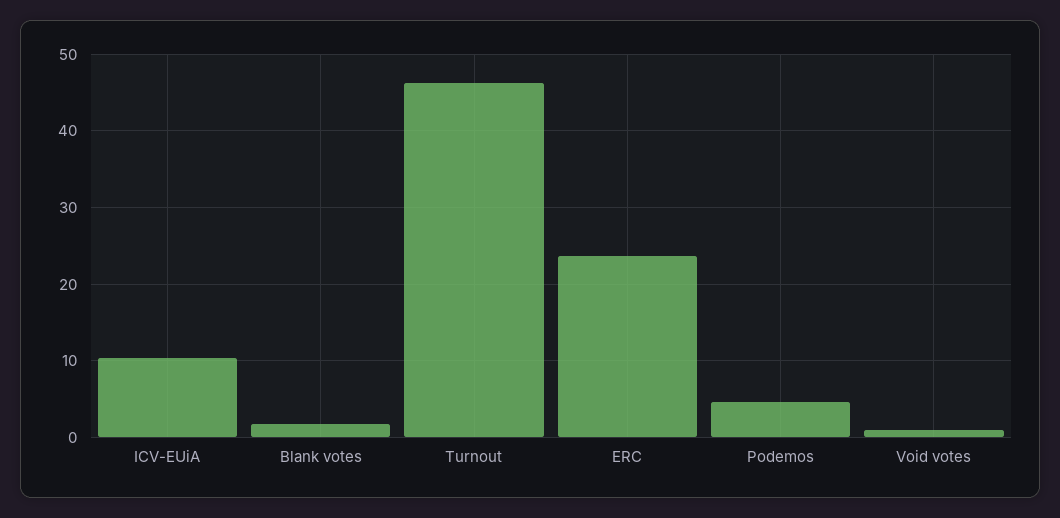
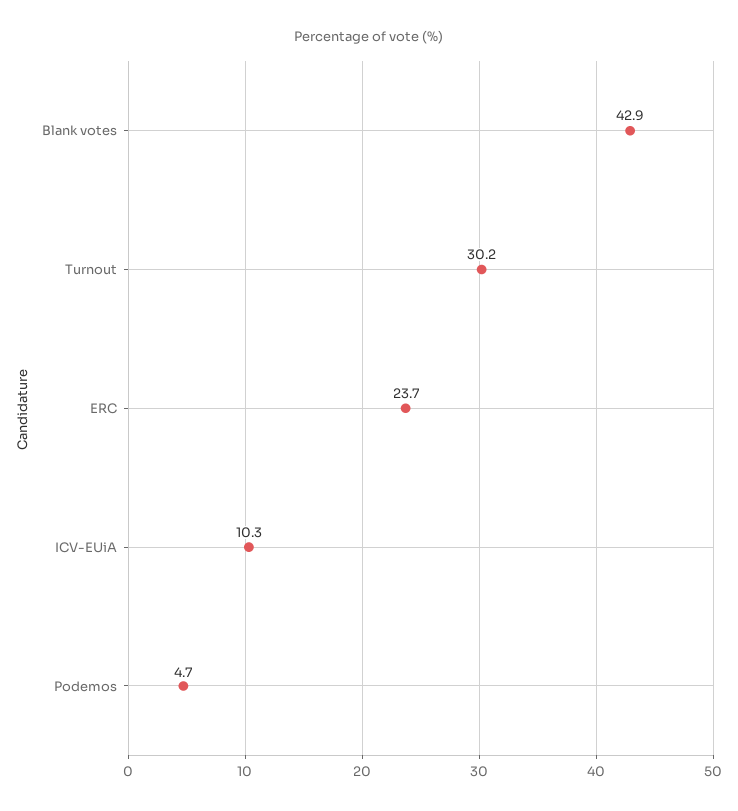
Blank votes: 2 -> 42.9
Turnout: 46 -> 30.2
Void votes: 1 -> none

